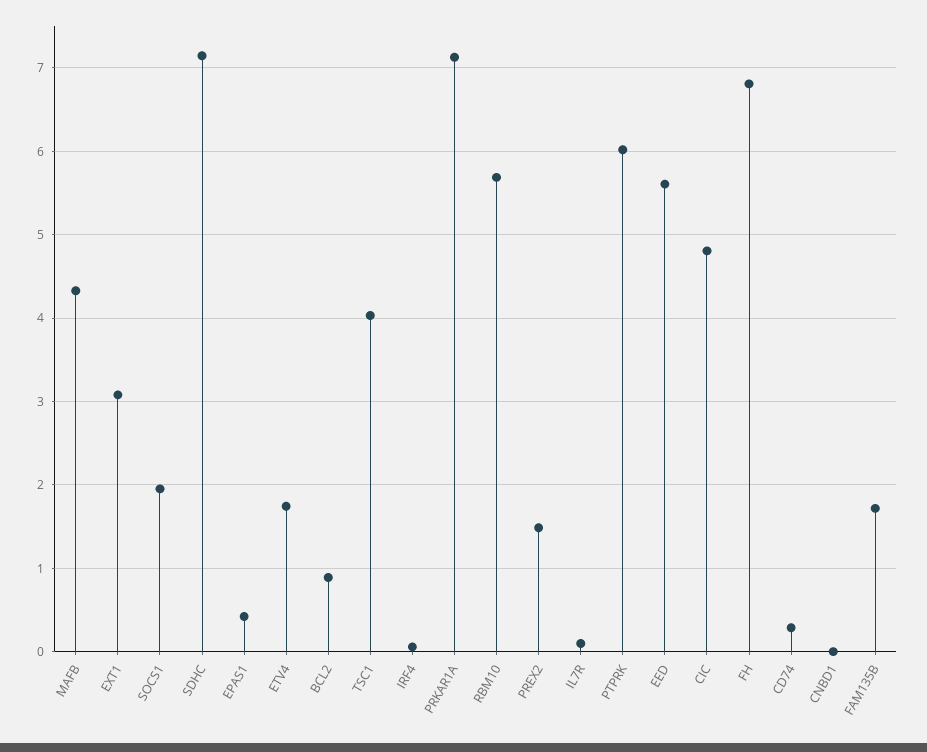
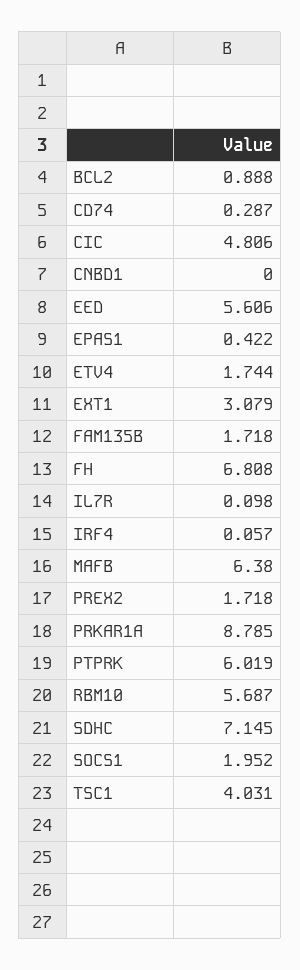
MAFB: 4.3 -> 6.38
PRKAR1A: 7.1 -> 8.785
PREX2: 1.5 -> 1.718

